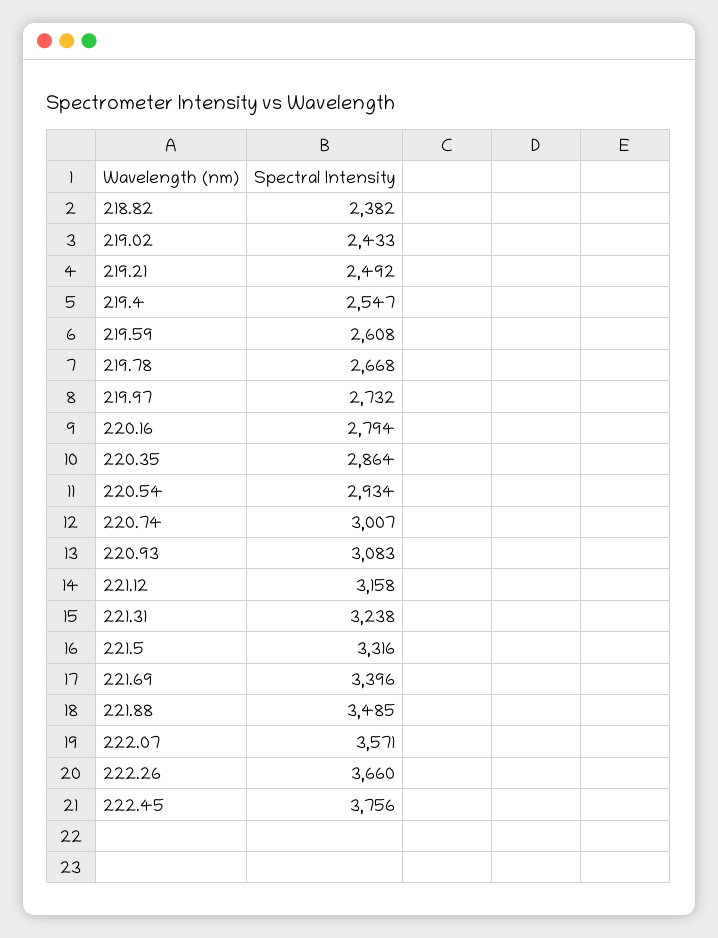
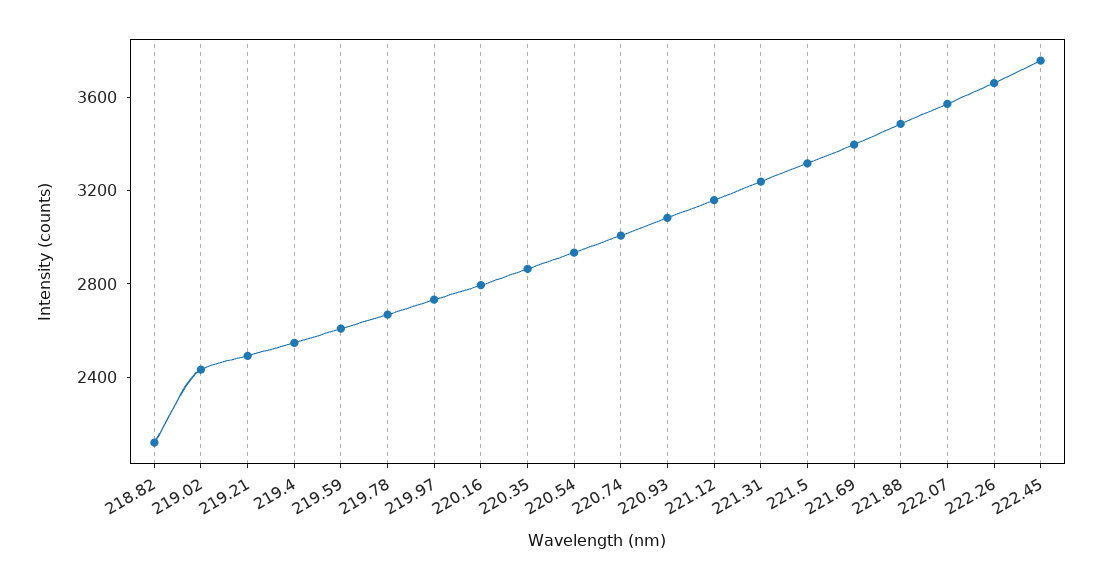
218.82: 2382 -> 2100

